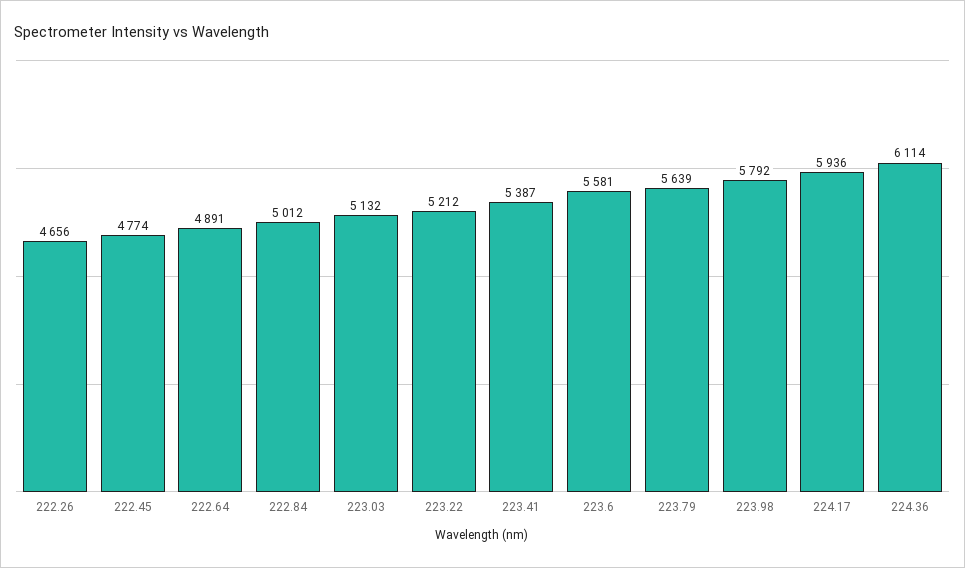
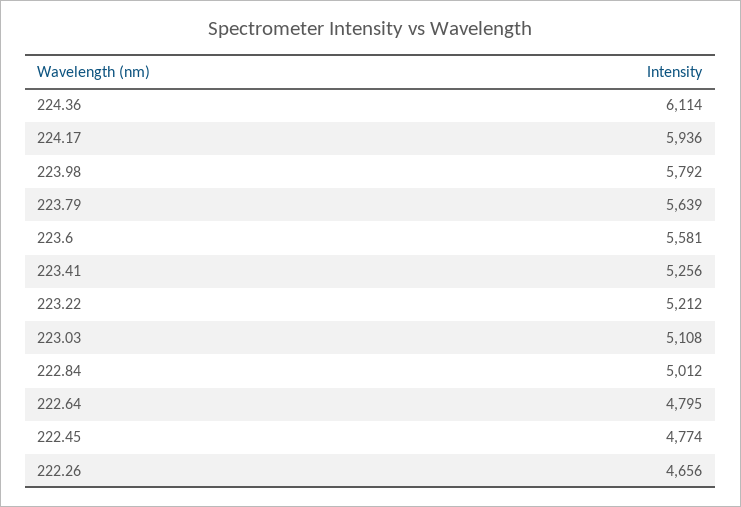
222.64: 4891 -> 4795
223.03: 5132 -> 5108
223.41: 5387 -> 5256

